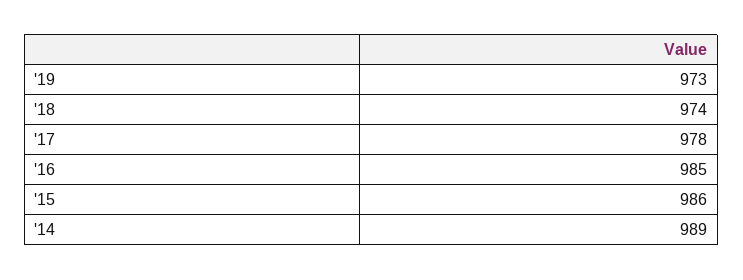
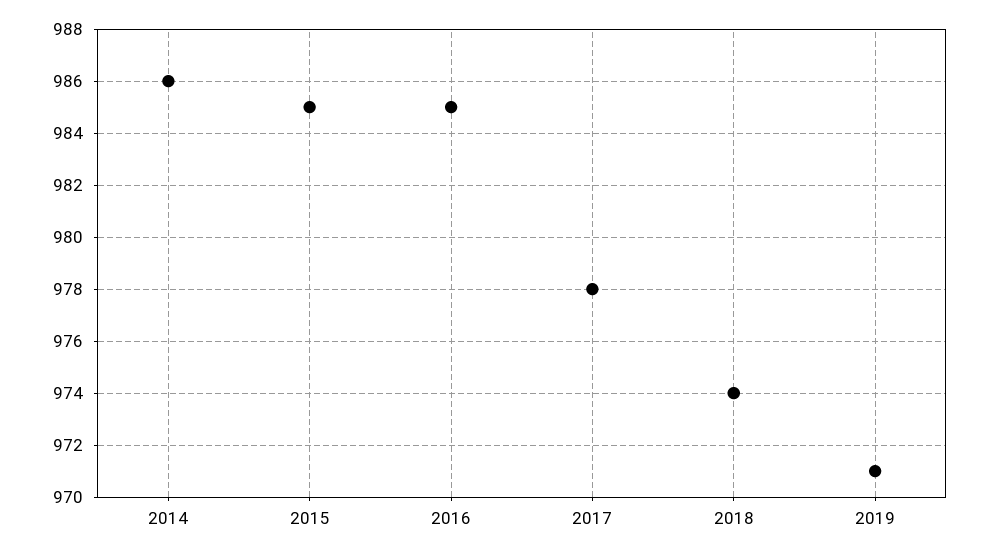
'19: 973 -> 971
'15: 986 -> 985
'14: 989 -> 986

